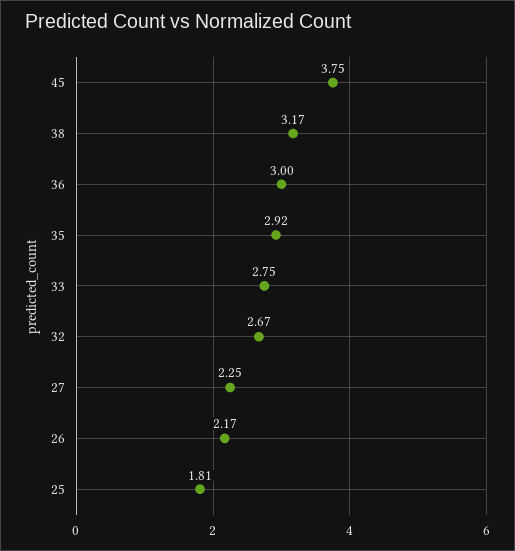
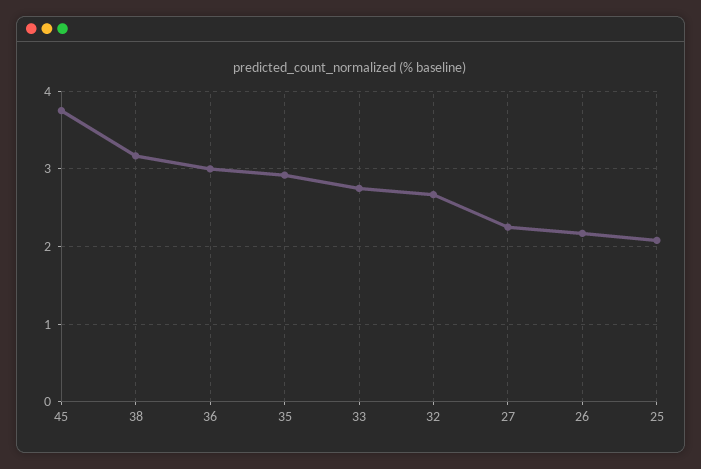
25: 1.81 -> 2.1

